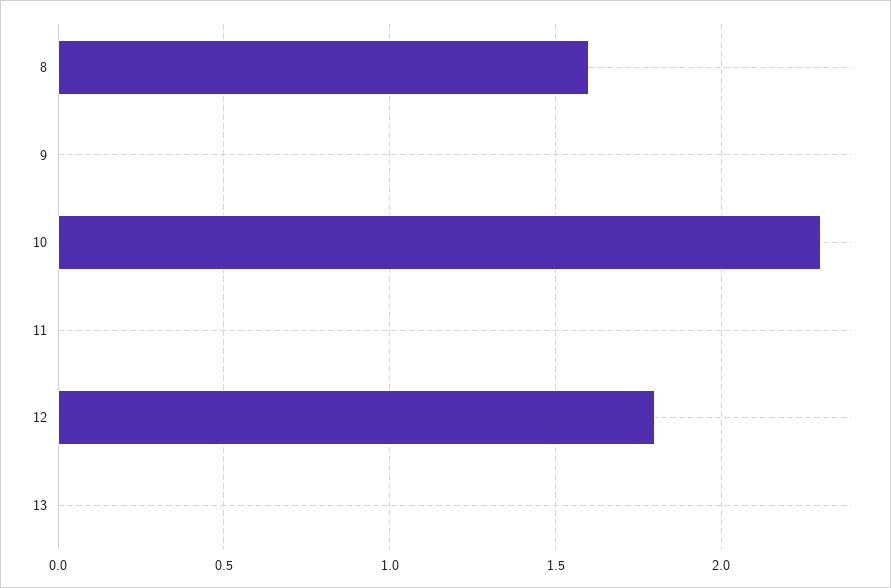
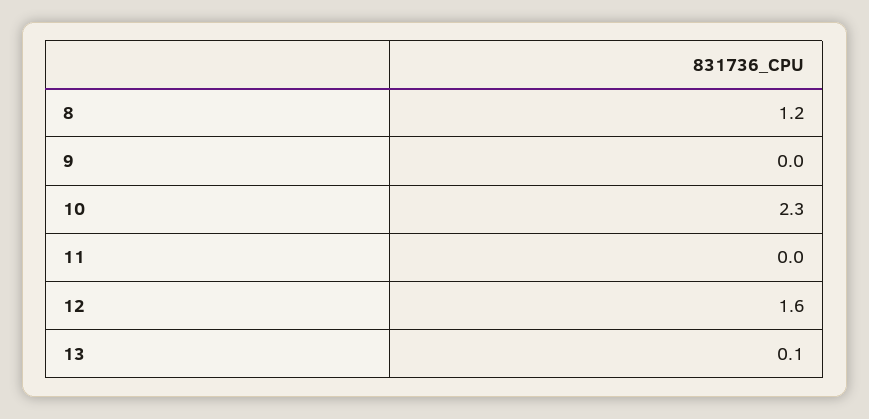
8: 1.6 -> 1.2
12: 1.8 -> 1.6
13: 0 -> 0.1

